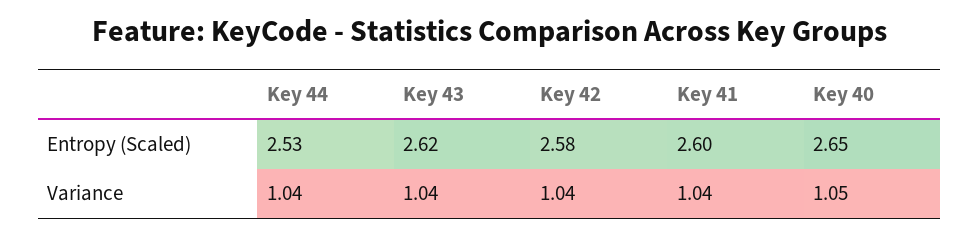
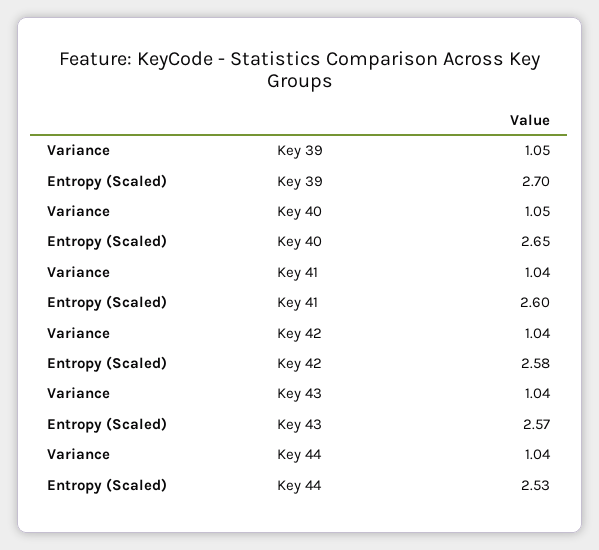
Key 43, Entropy (Scaled): 2.62 -> 2.57
Key 39, Variance: none -> 1.05
Key 39, Entropy (Scaled): none -> 2.7

